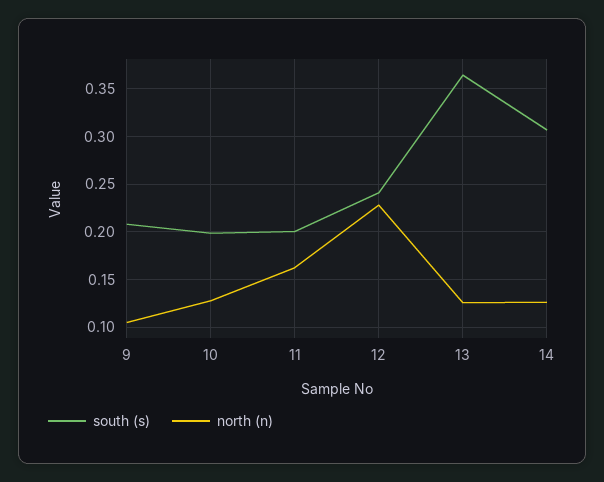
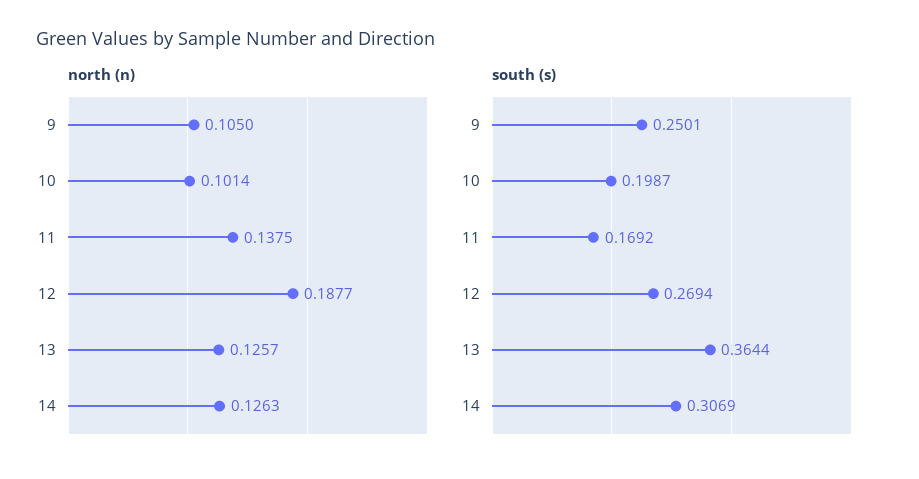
south (s), 9: 0.21 -> 0.2501
north (n), 10: 0.13 -> 0.1014
south (s), 11: 0.2 -> 0.1692
north (n), 11: 0.16 -> 0.1375
south (s), 12: 0.24 -> 0.2694
north (n), 12: 0.23 -> 0.1877

